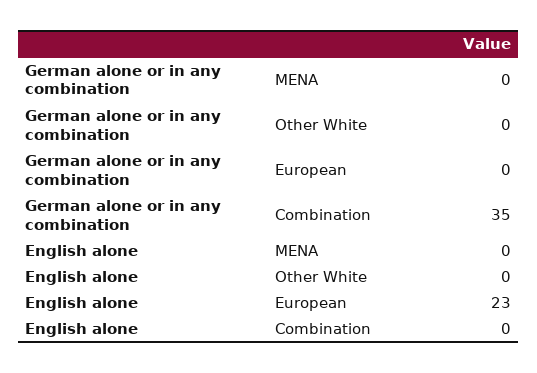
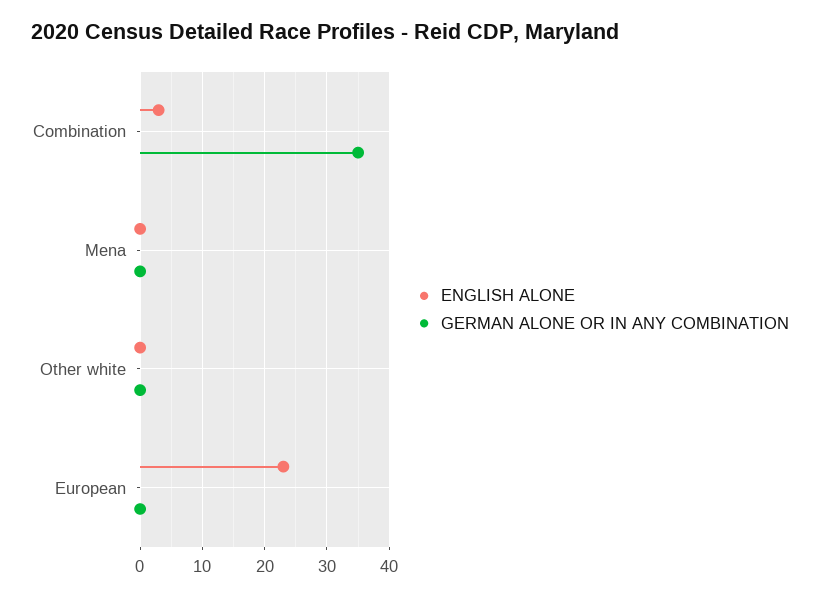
English alone, Combination: 0 -> 3

